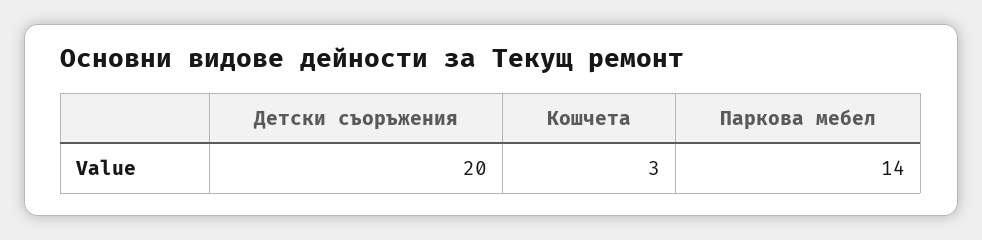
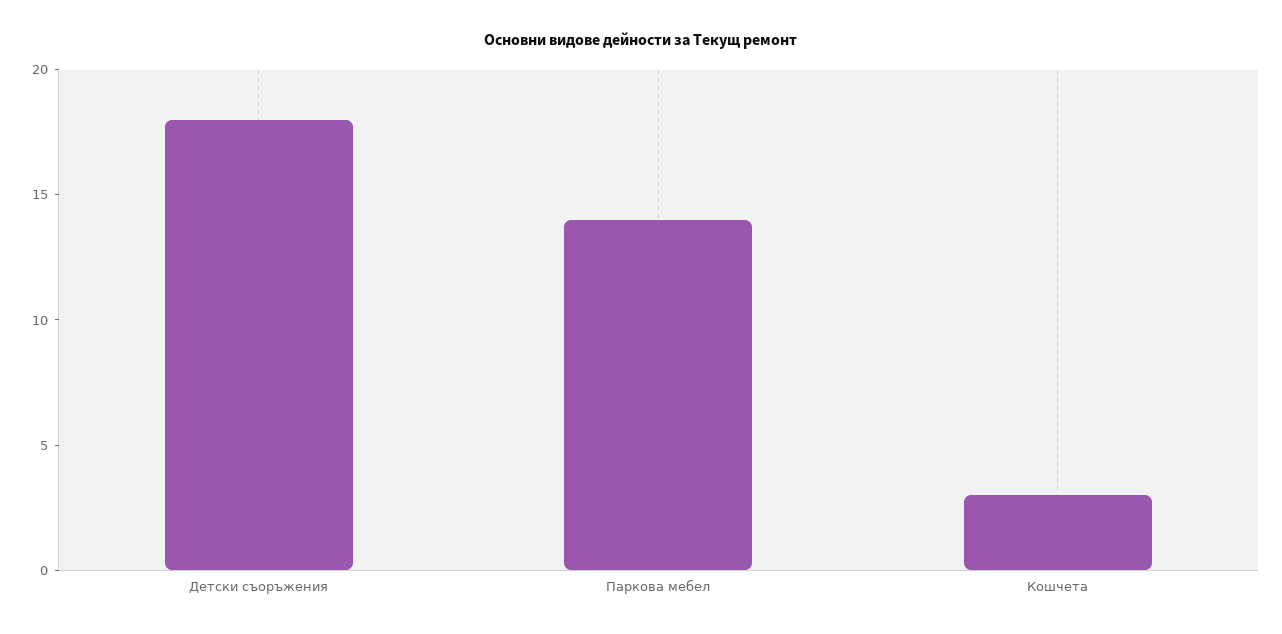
Детски съоръжения: 20 -> 18

